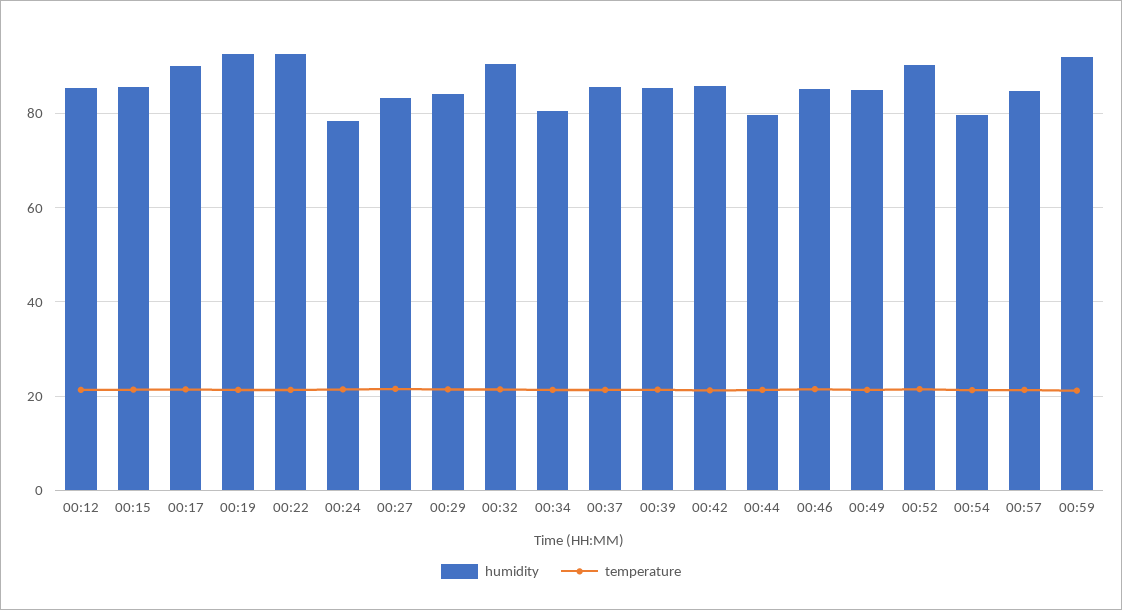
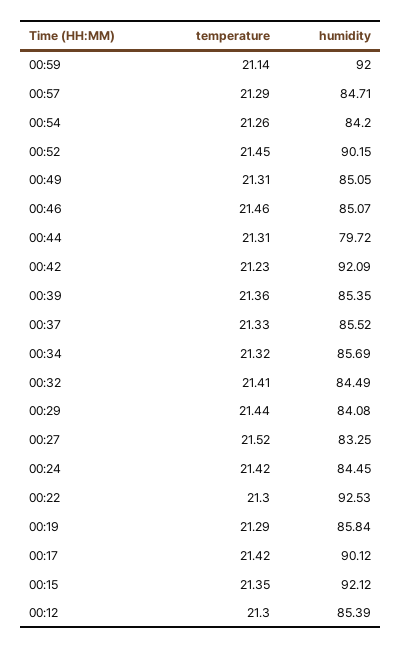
humidity, 00:15: 86 -> 92.12
humidity, 00:19: 92 -> 85.84
humidity, 00:24: 78 -> 84.45
humidity, 00:32: 90 -> 84.49
humidity, 00:34: 80 -> 85.69
humidity, 00:42: 86 -> 92.09
humidity, 00:54: 80 -> 84.2

